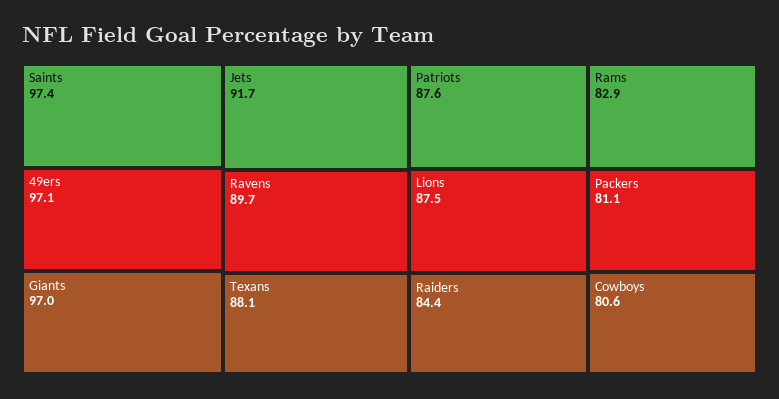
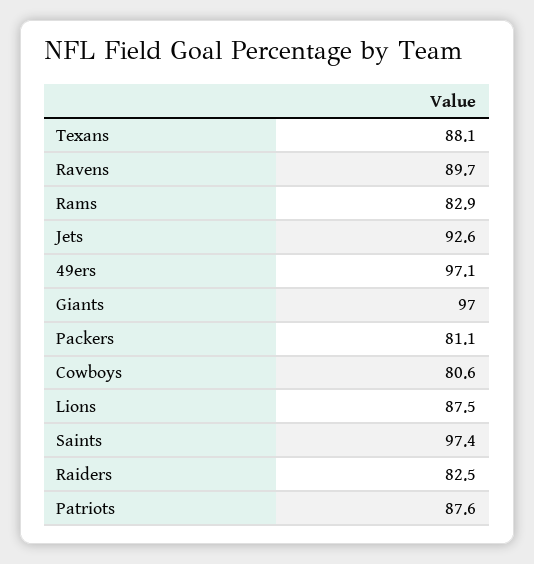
Jets: 91.7 -> 92.6
Raiders: 84.4 -> 82.5

